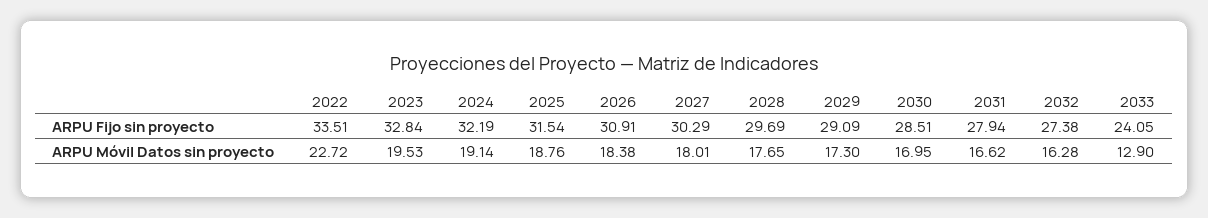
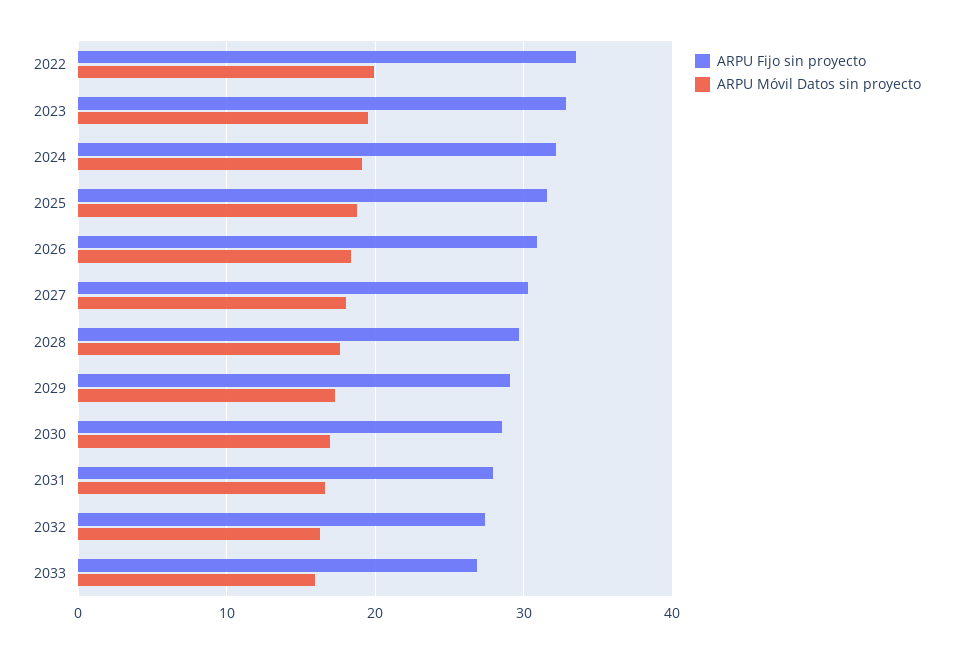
ARPU Fijo sin proyecto, 2033: 24.05 -> 27
ARPU Móvil Datos sin proyecto, 2022: 22.72 -> 20
ARPU Móvil Datos sin proyecto, 2033: 12.9 -> 16

